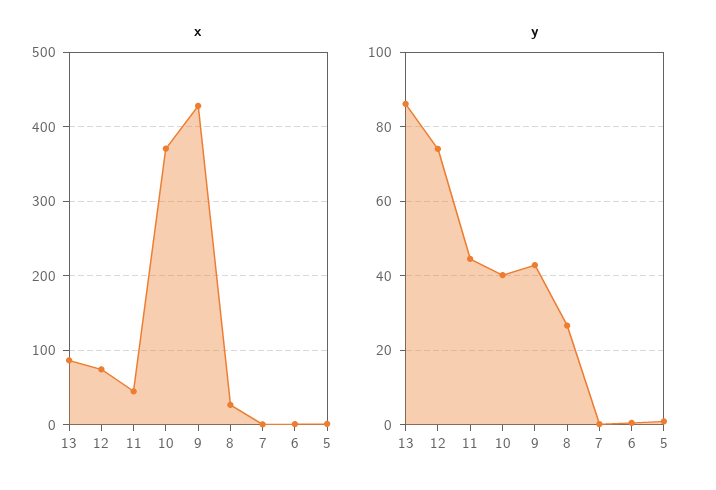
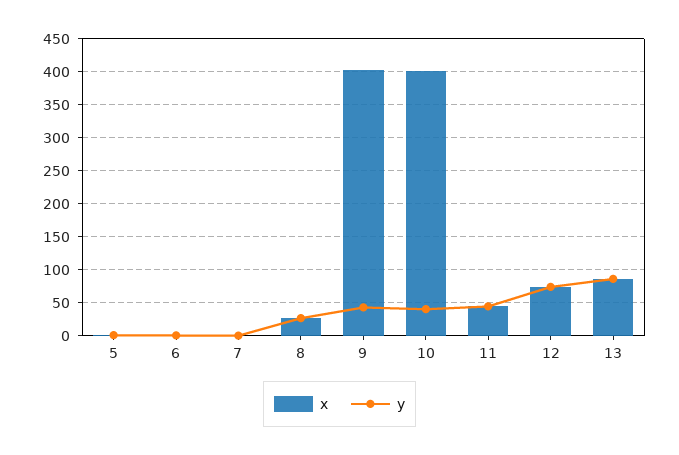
x, 10: 370 -> 400
x, 9: 430 -> 400

